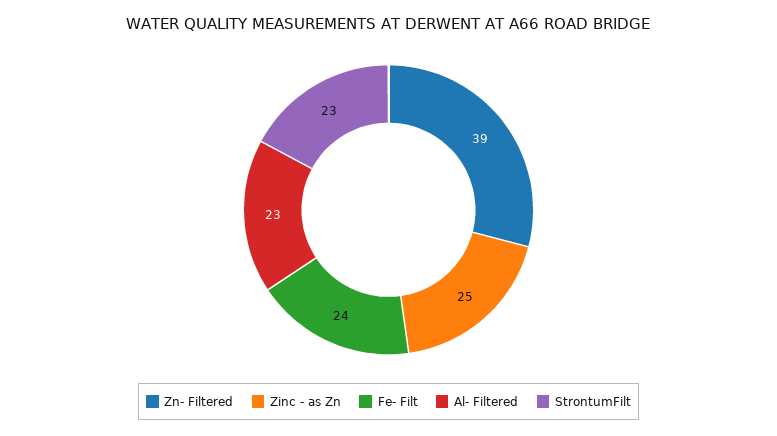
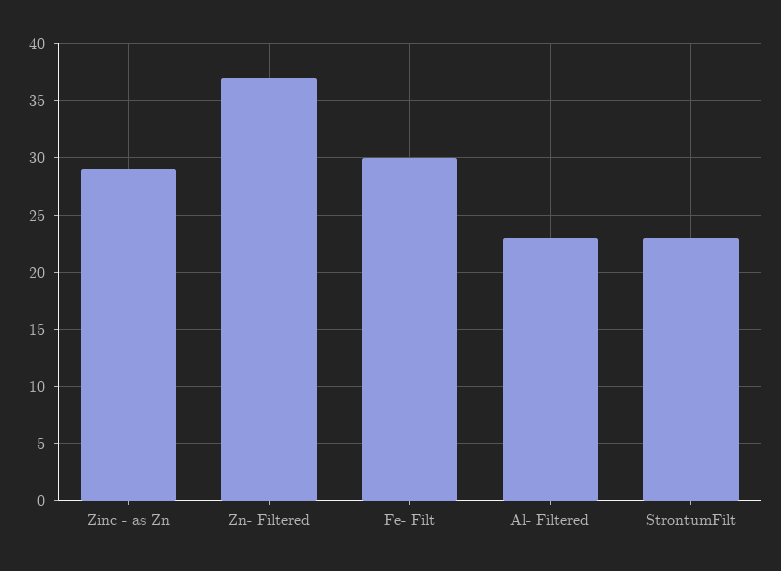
Zn- Filtered: 39 -> 37
Zinc - as Zn: 25 -> 29
Fe- Filt: 24 -> 30

